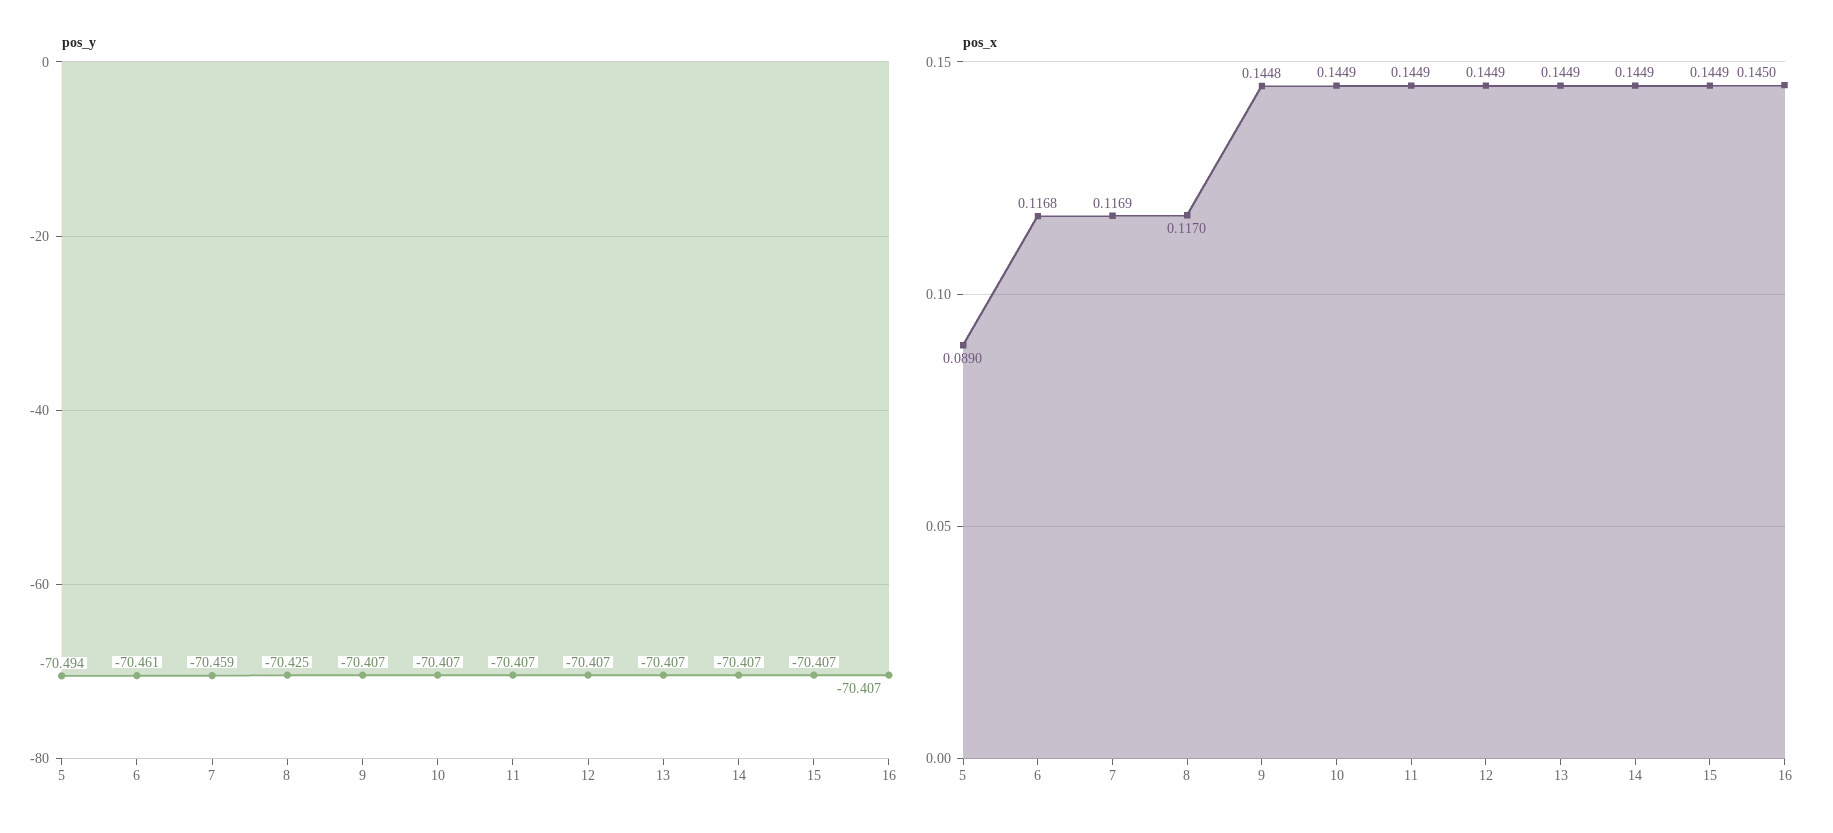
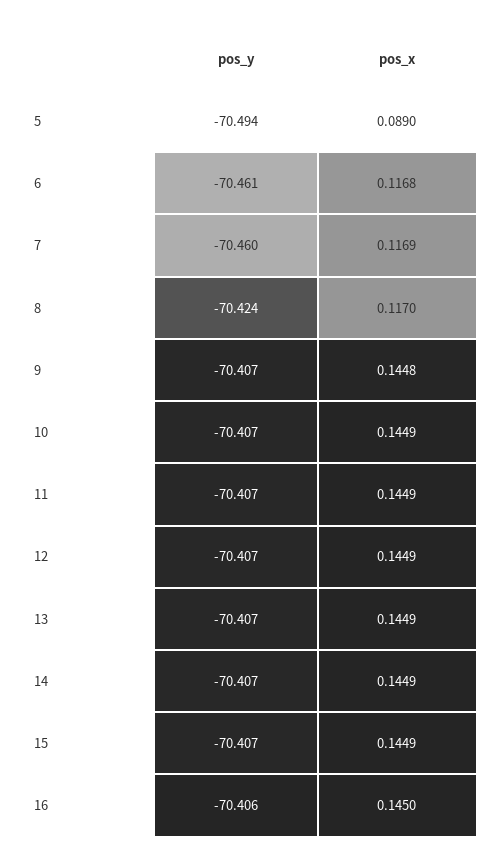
pos_y, 7: -70.459 -> -70.46
pos_y, 8: -70.425 -> -70.424
pos_y, 16: -70.407 -> -70.406

